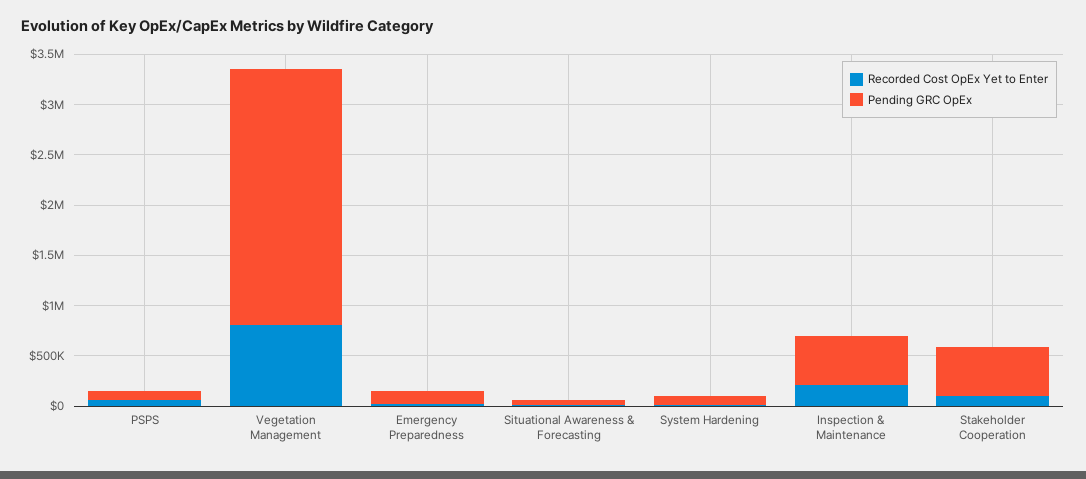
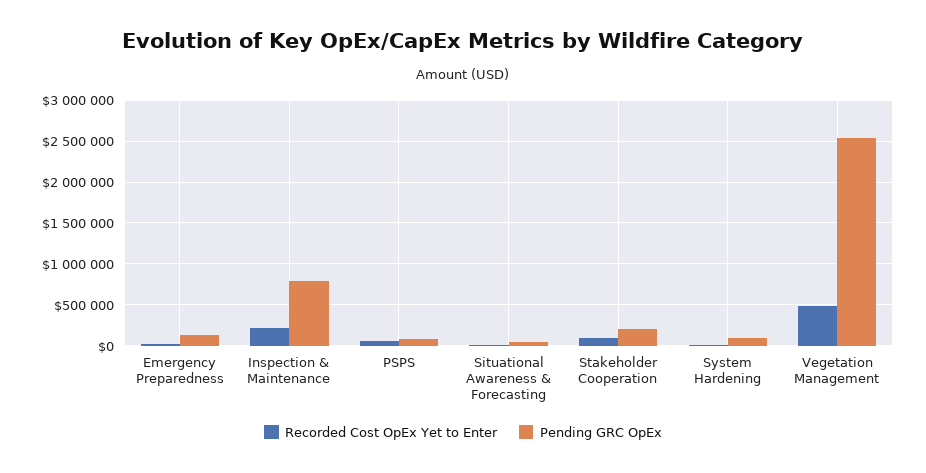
Recorded Cost OpEx Yet to Enter, Vegetation Management: 800000 -> 500000
Pending GRC OpEx, Inspection & Maintenance: 500000 -> 800000
Pending GRC OpEx, Stakeholder Cooperation: 500000 -> 200000

